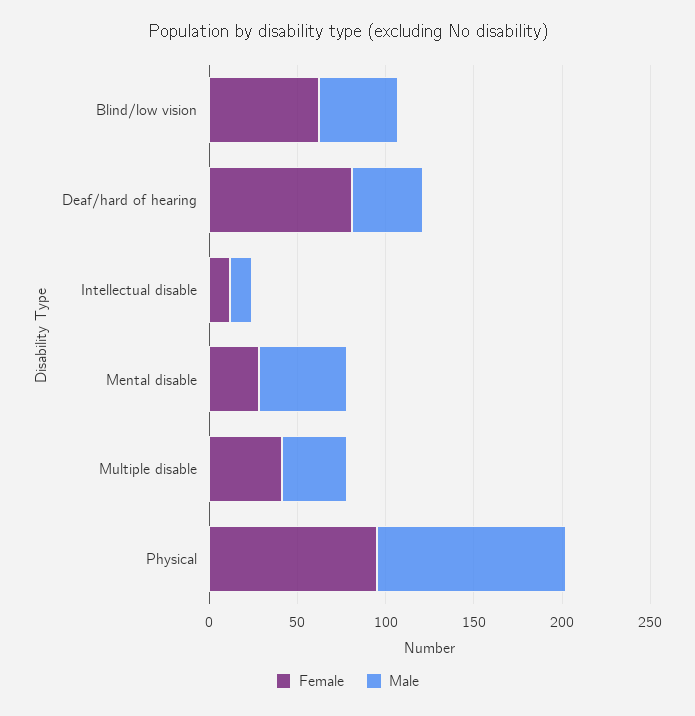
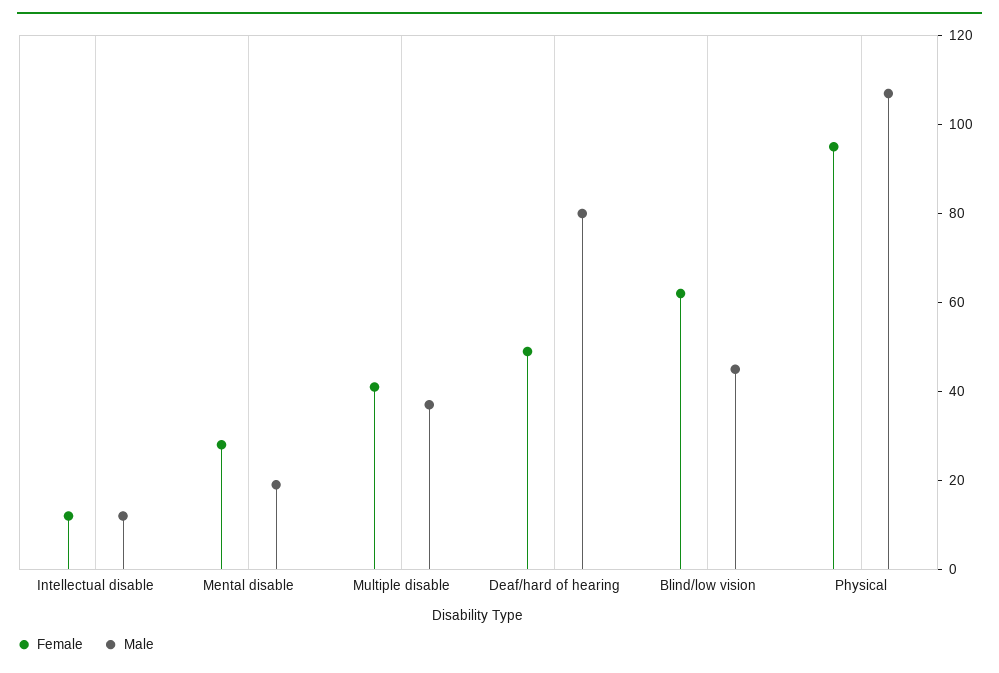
Female, Deaf/hard of hearing: 80 -> 50
Male, Deaf/hard of hearing: 40 -> 80
Male, Mental disable: 50 -> 20

